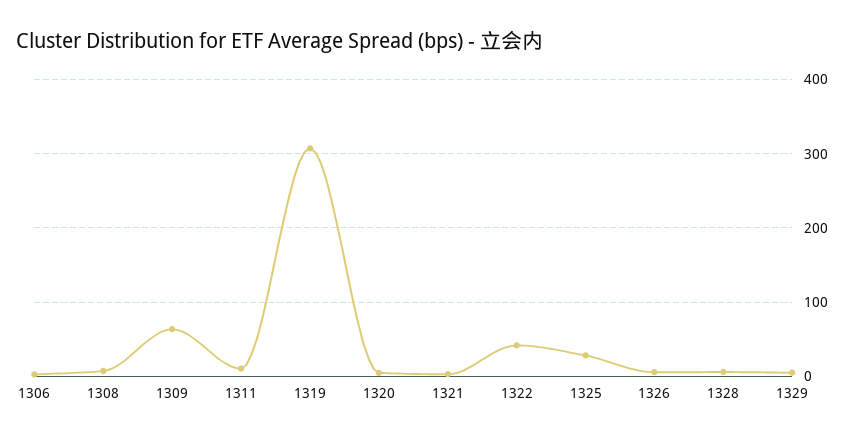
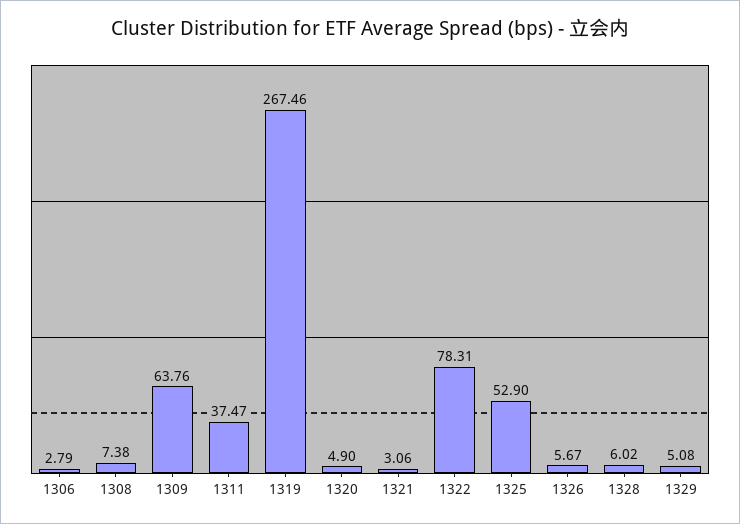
1311: 10 -> 37.47
1319: 310 -> 267.46
1322: 40 -> 78.31
1325: 30 -> 52.9

